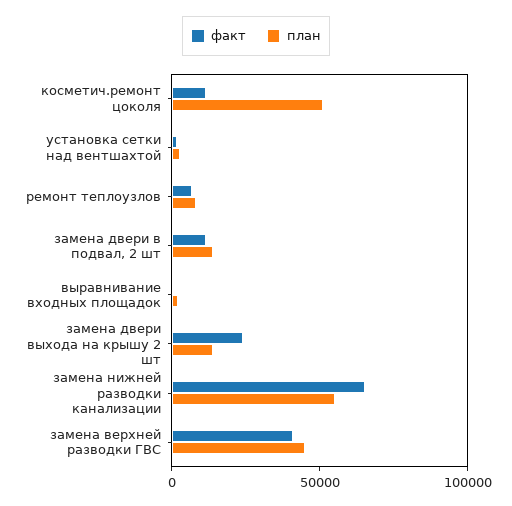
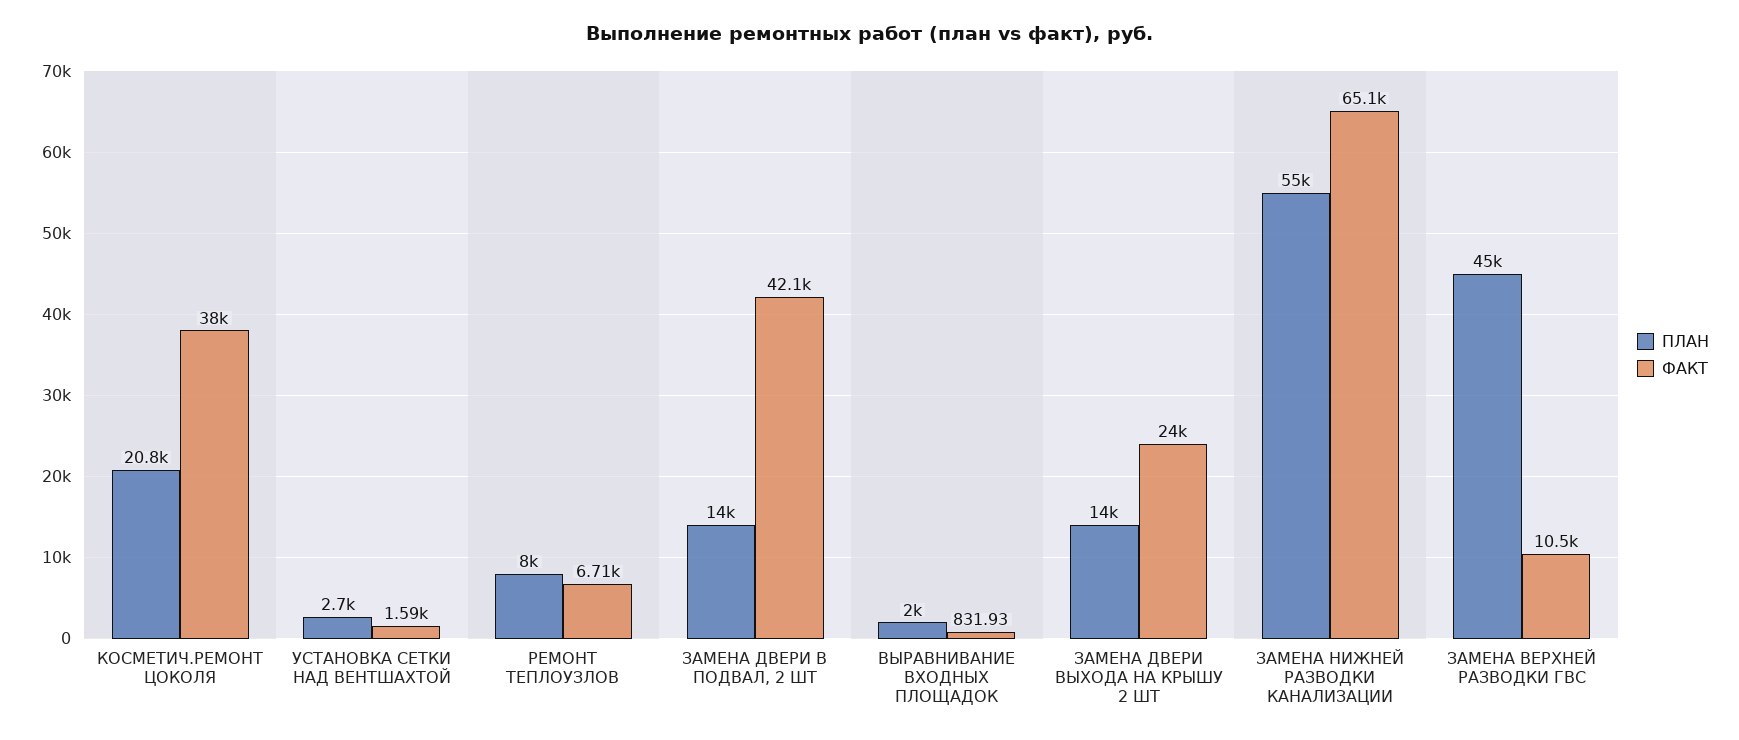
факт, косметич.ремонт цоколя: 10000 -> 38000
план, косметич.ремонт цоколя: 50000 -> 20800
факт, замена двери в подвал, 2 шт: 10000 -> 42100
факт, замена верхней разводки ГВС: 40000 -> 10500

